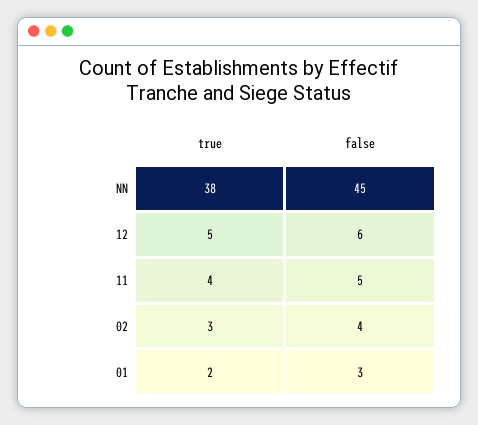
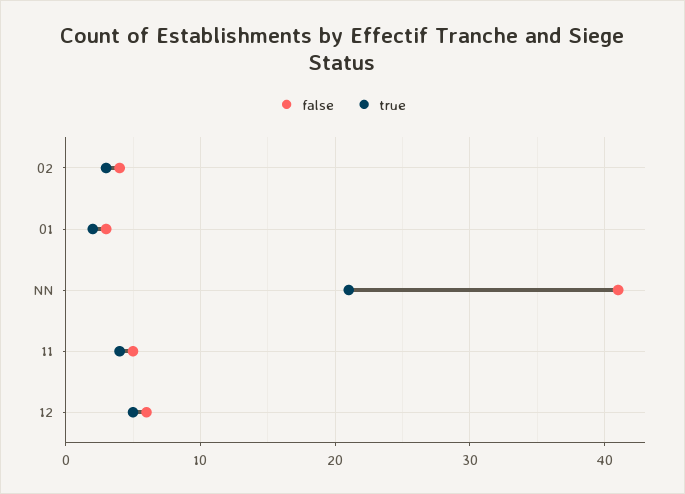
true, NN: 38 -> 21
false, NN: 45 -> 41

